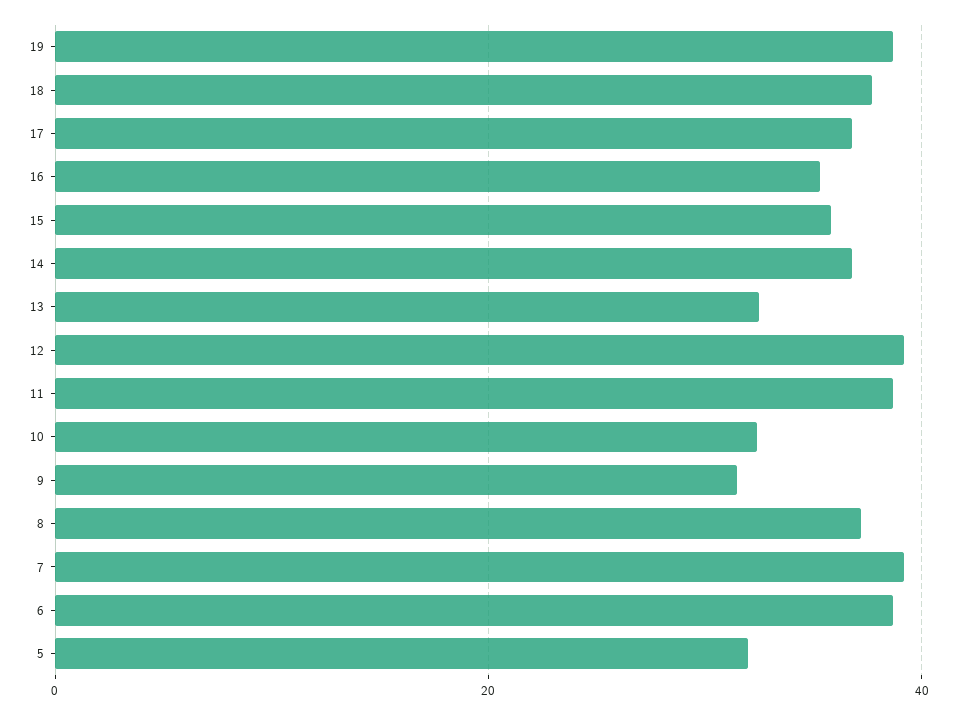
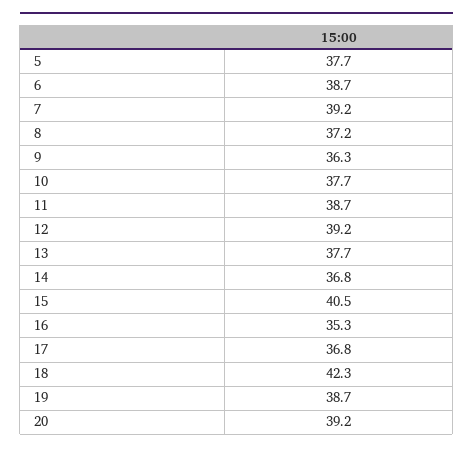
18: 38 -> 42.3
15: 36 -> 40.5
13: 32 -> 37.7
10: 32 -> 37.7
9: 32 -> 36.3
5: 32 -> 37.7
20: none -> 39.2

